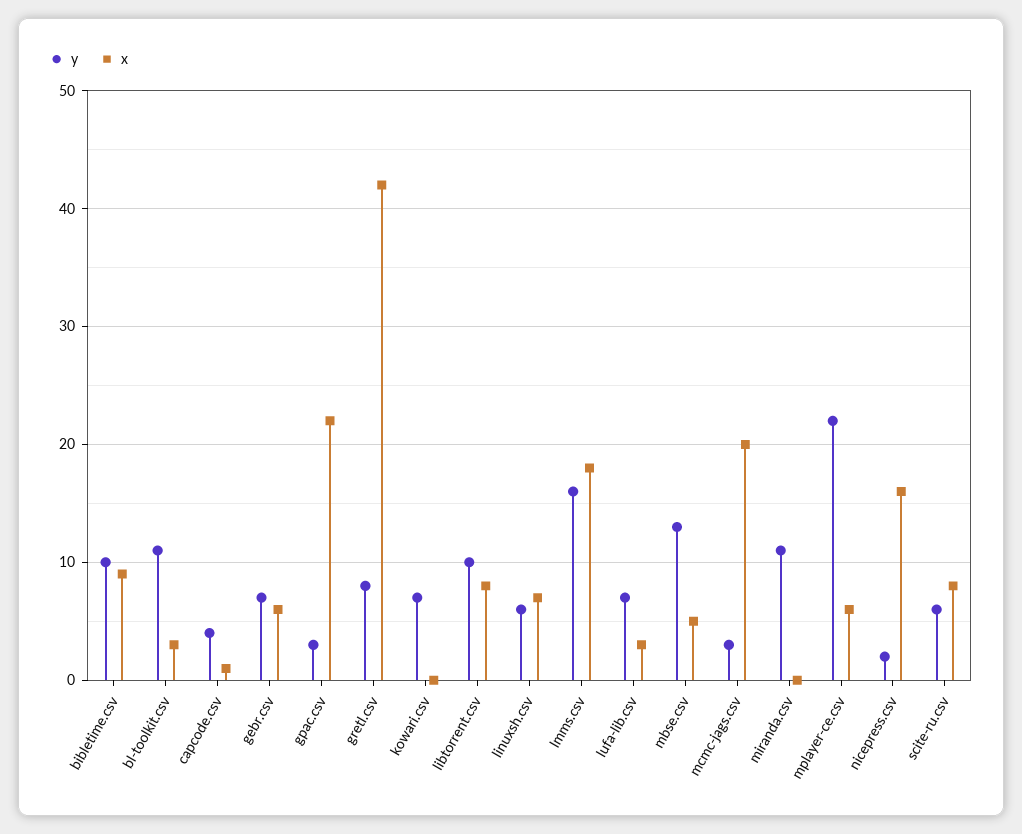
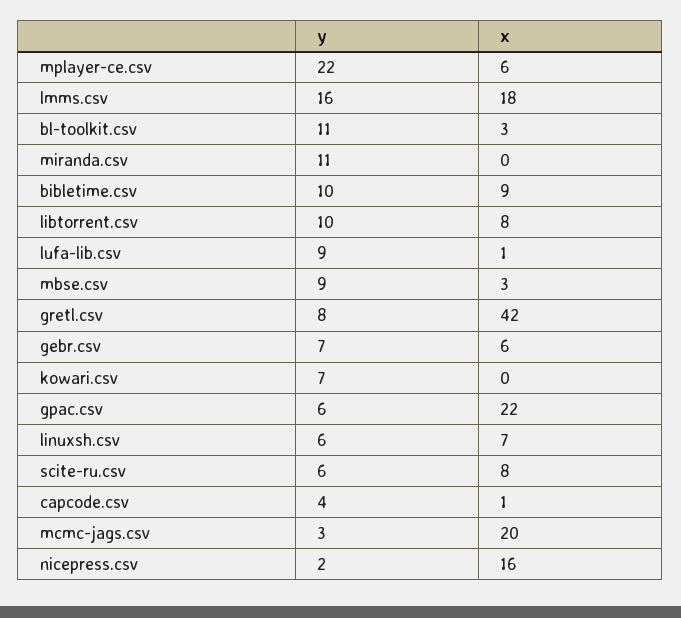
y, gpac.csv: 3 -> 6
y, lufa-lib.csv: 7 -> 9
x, lufa-lib.csv: 3 -> 1
y, mbse.csv: 13 -> 9
x, mbse.csv: 5 -> 3

